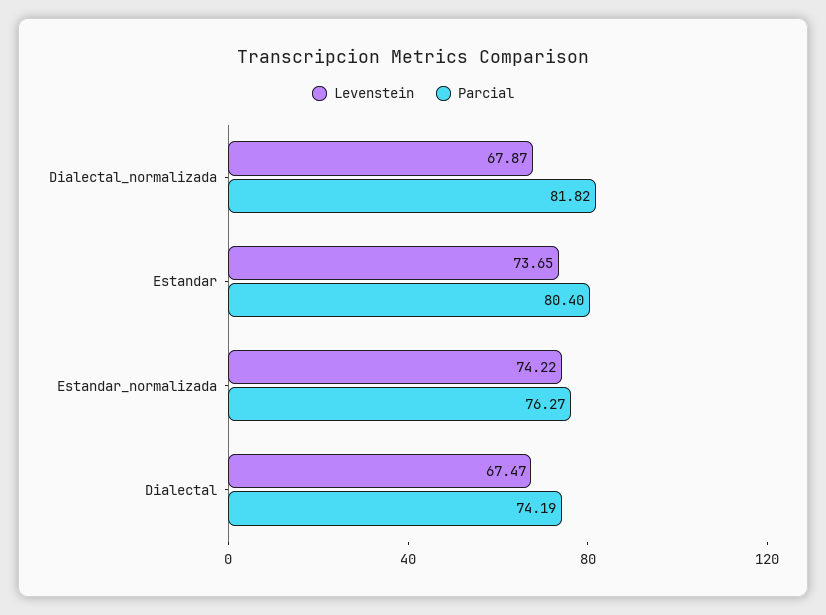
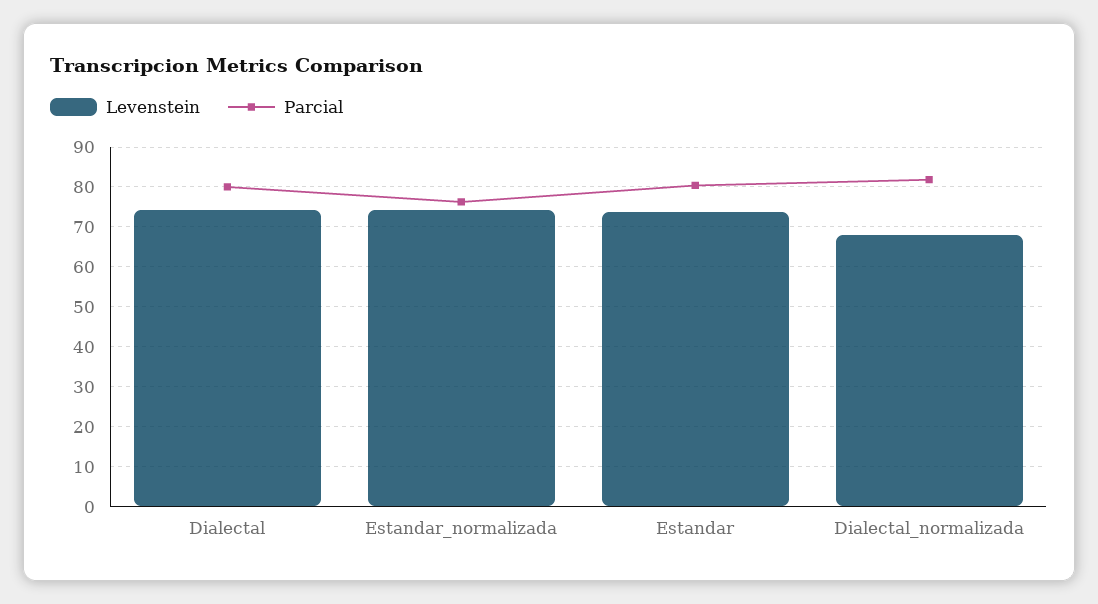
Levenstein, Dialectal: 67.47 -> 74
Parcial, Dialectal: 74.19 -> 80

